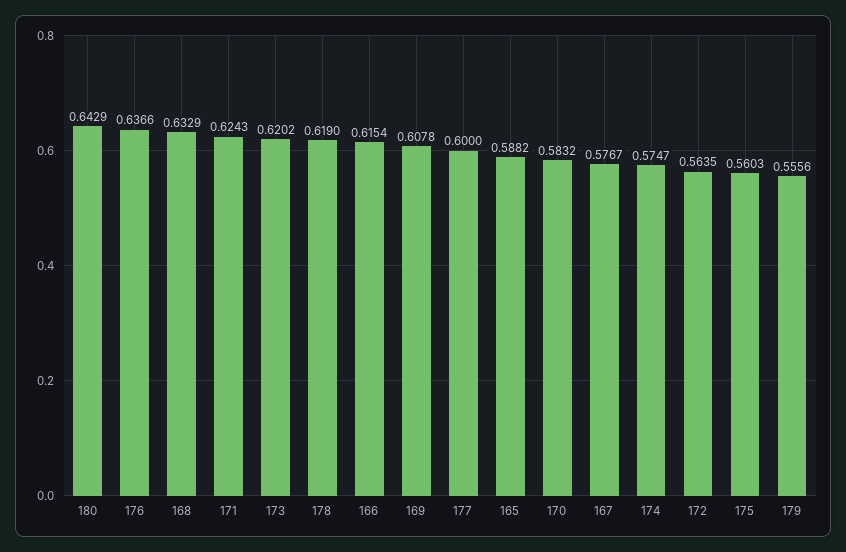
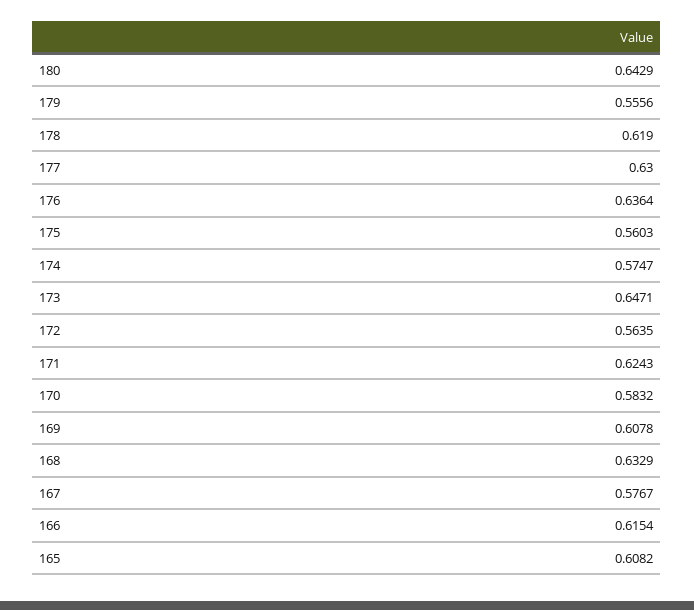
176: 0.6366 -> 0.6364
173: 0.6202 -> 0.6471
177: 0.6 -> 0.63
165: 0.5882 -> 0.6082

